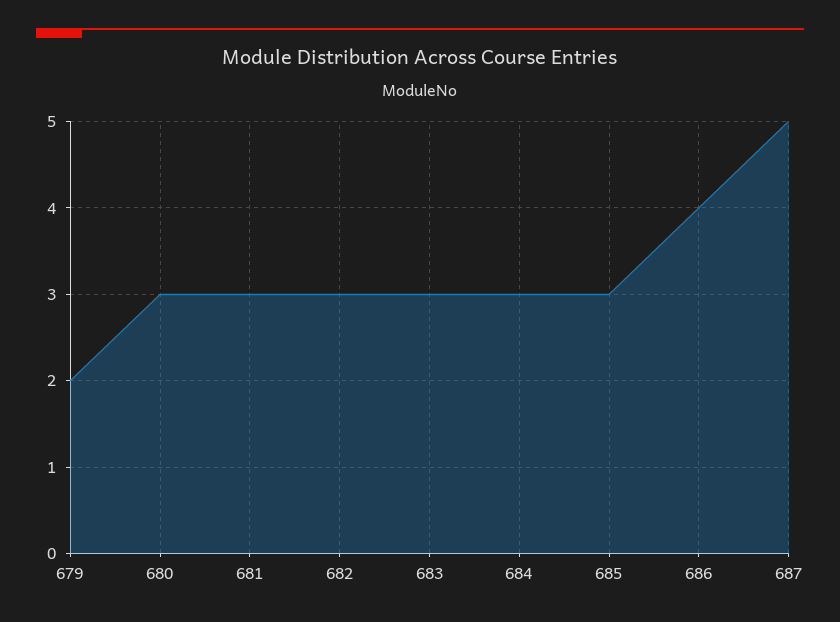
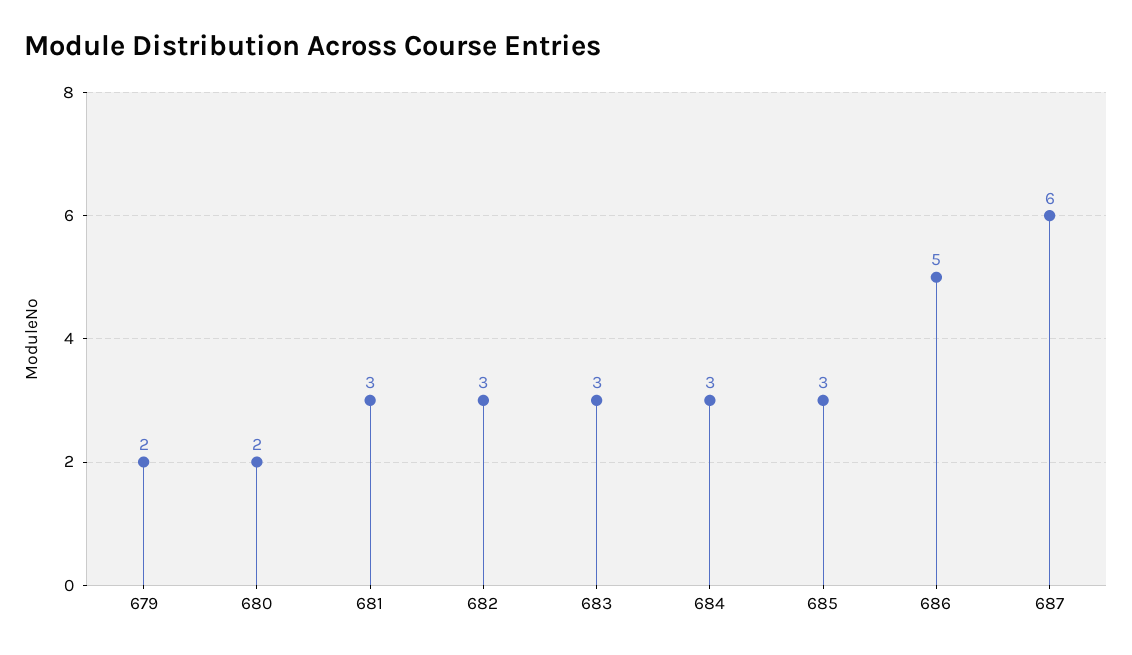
680: 3 -> 2
686: 4 -> 5
687: 5 -> 6

